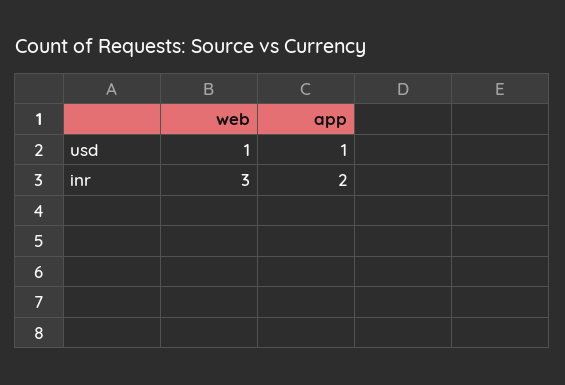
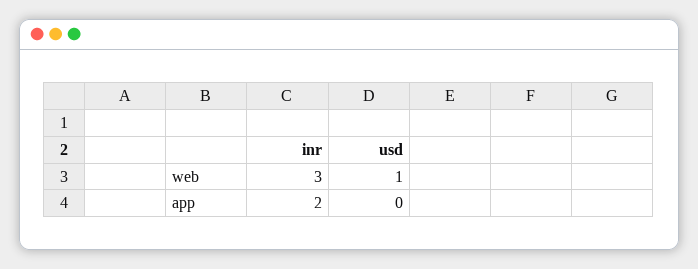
app, usd: 1 -> 0

